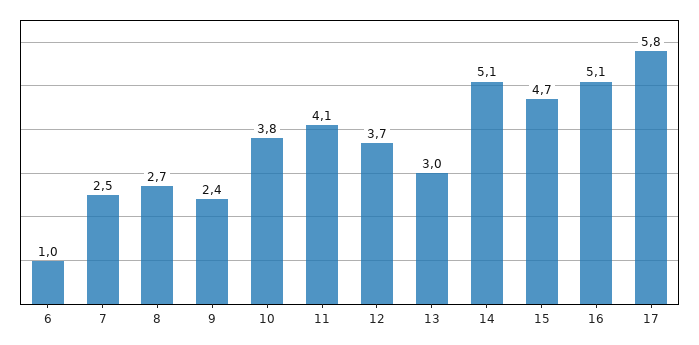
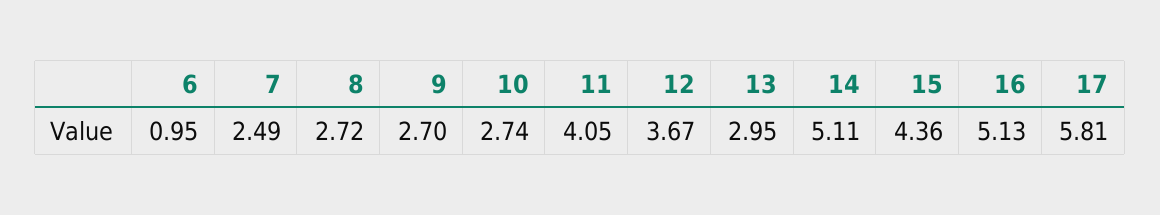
9: 2.4 -> 2.7
10: 3.8 -> 2.74
15: 4.7 -> 4.36

